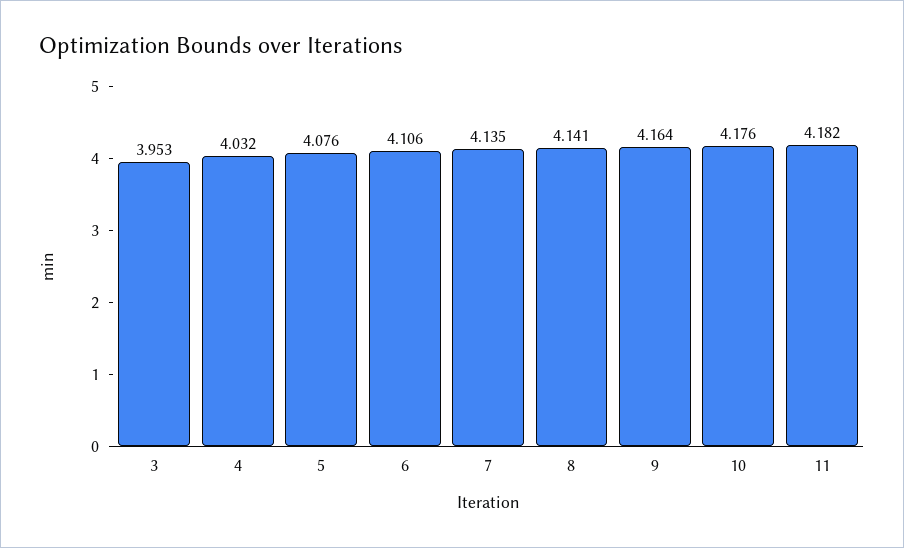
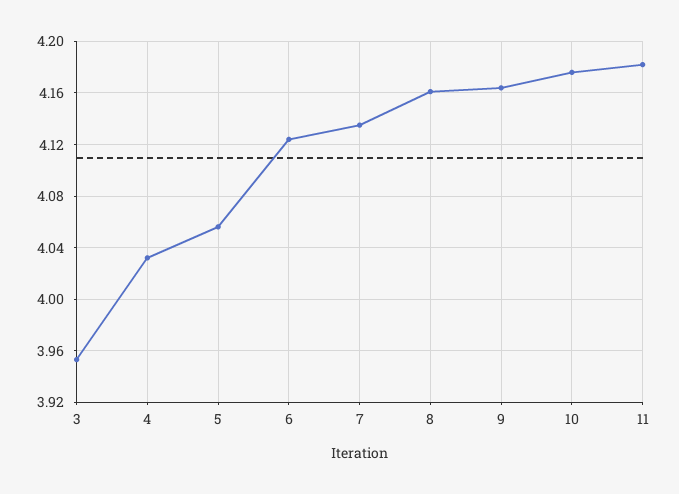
5: 4.076 -> 4.055
6: 4.106 -> 4.125
8: 4.141 -> 4.16

